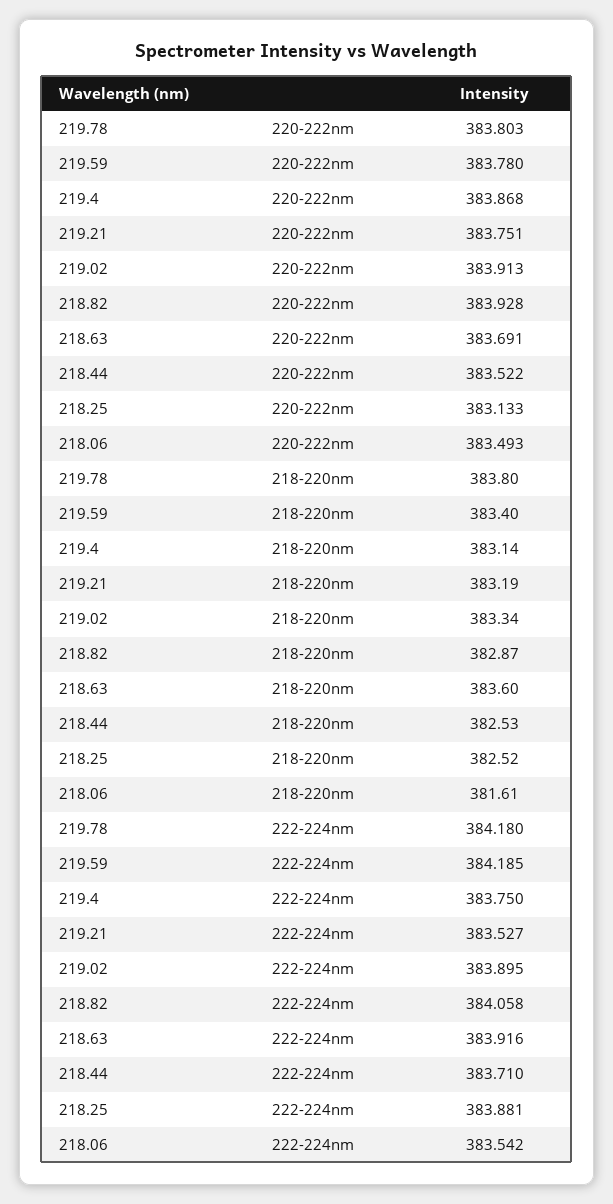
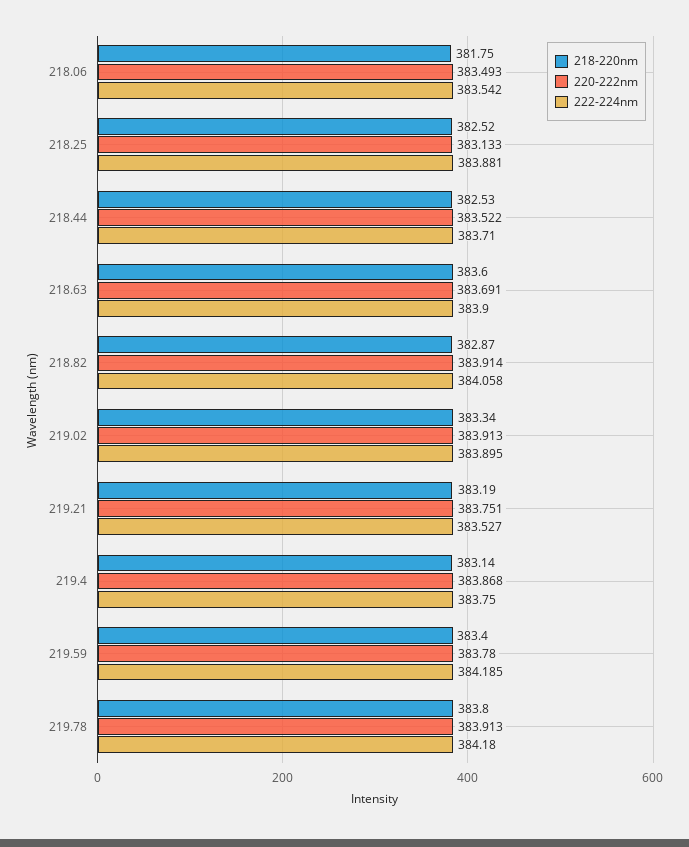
220-222nm, 219.78: 383.803 -> 383.913
220-222nm, 218.82: 383.928 -> 383.914
218-220nm, 218.06: 381.61 -> 381.75
222-224nm, 218.63: 383.916 -> 383.9

